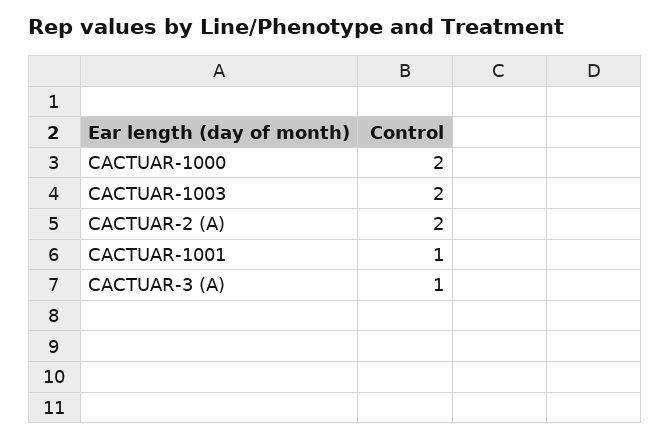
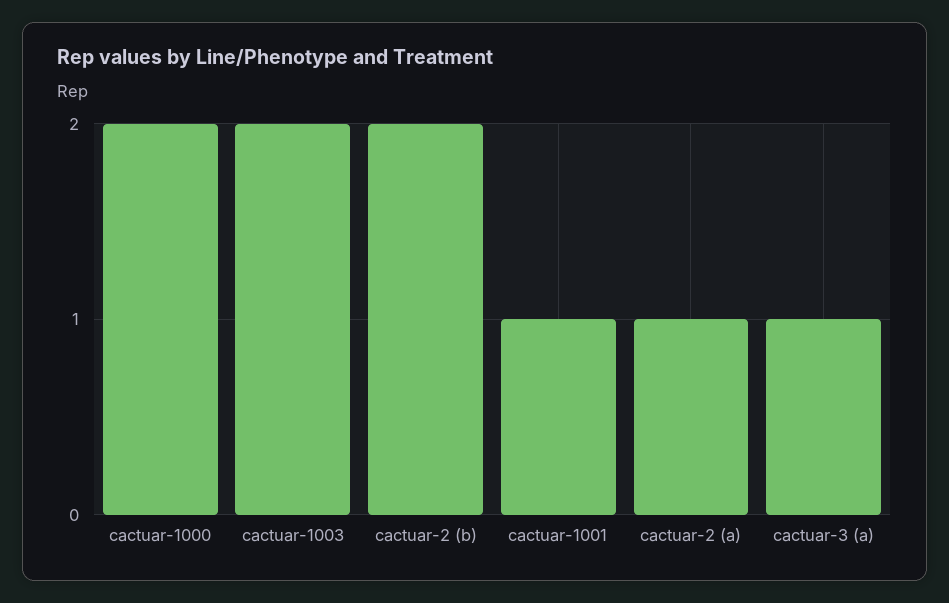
CACTUAR-2 (A): 2 -> 1
cactuar-2 (b): none -> 2

